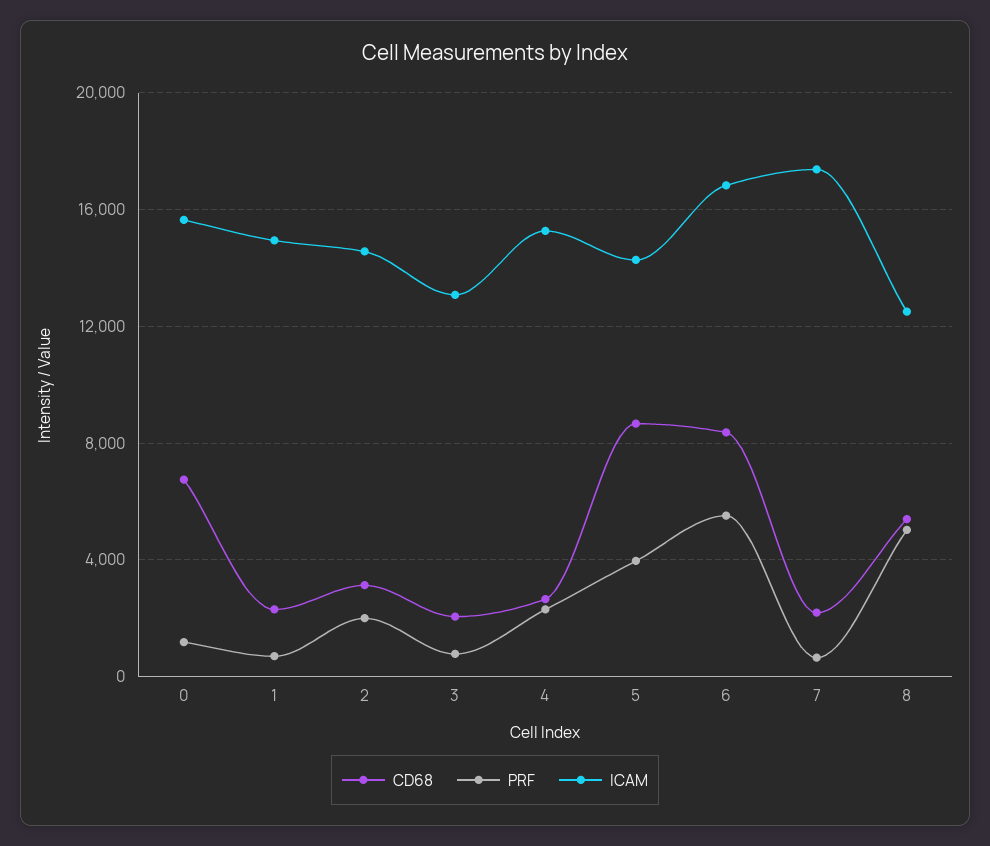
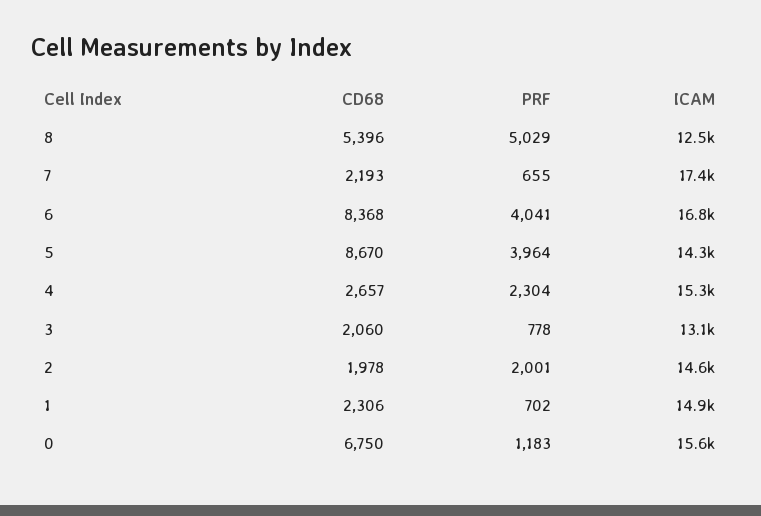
CD68, 2: 3000 -> 1978
PRF, 6: 5500 -> 4041

